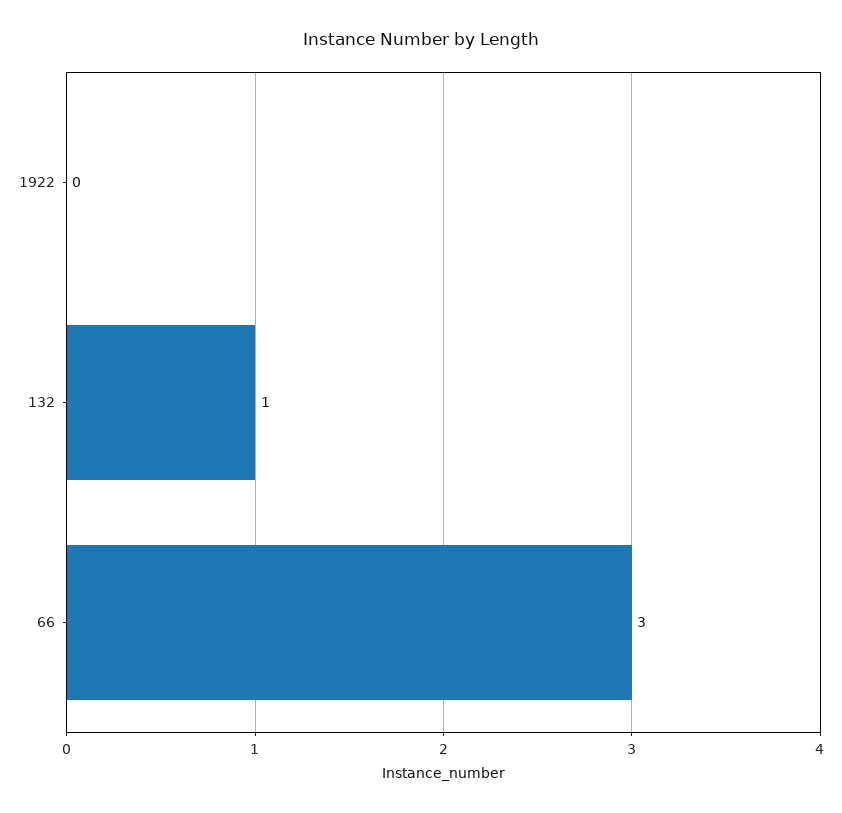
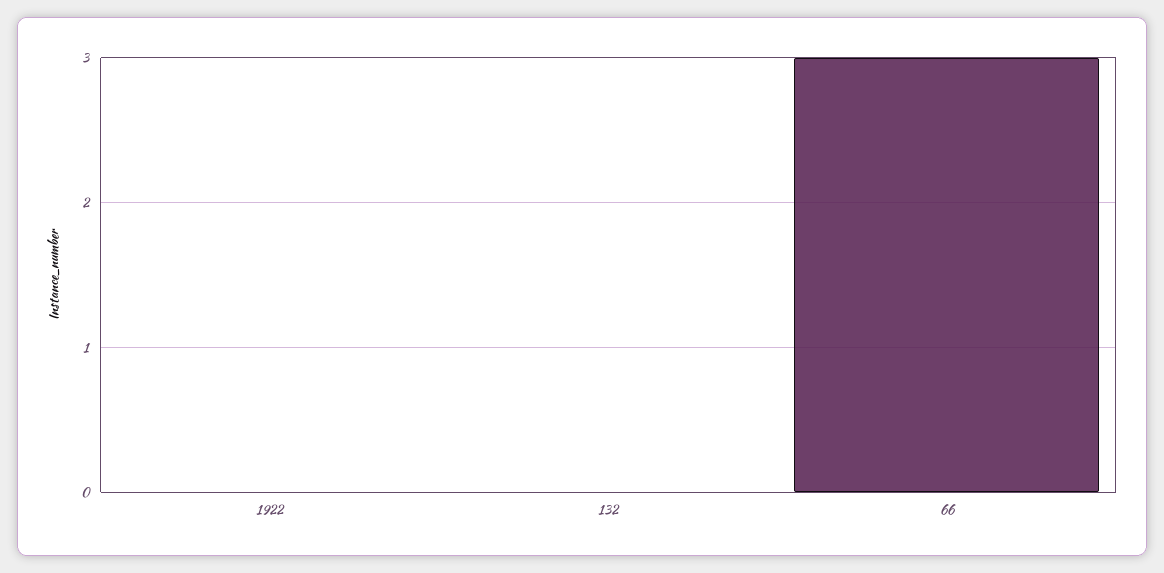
132: 1 -> 0

